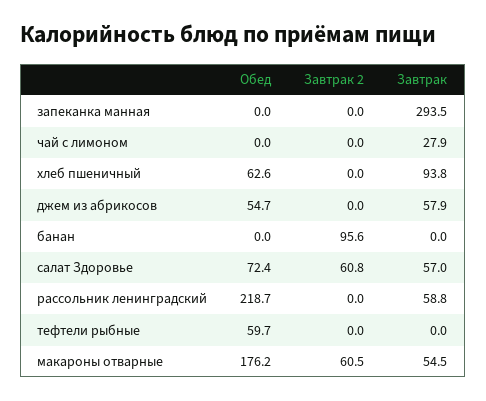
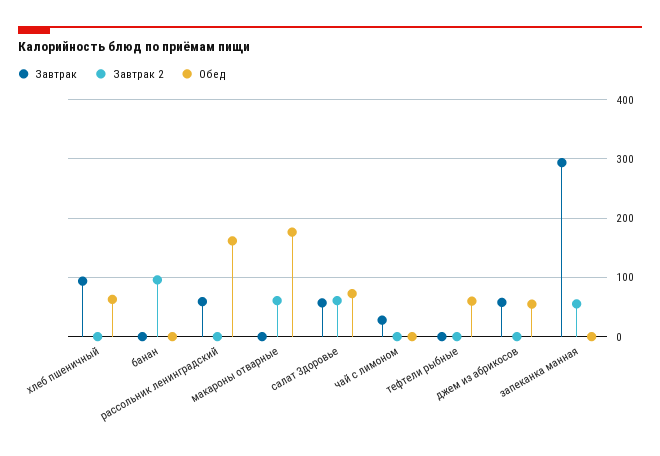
Завтрак 2, запеканка манная: 0 -> 60
Обед, рассольник ленинградский: 218.7 -> 160
Завтрак, макароны отварные: 54.5 -> 0

